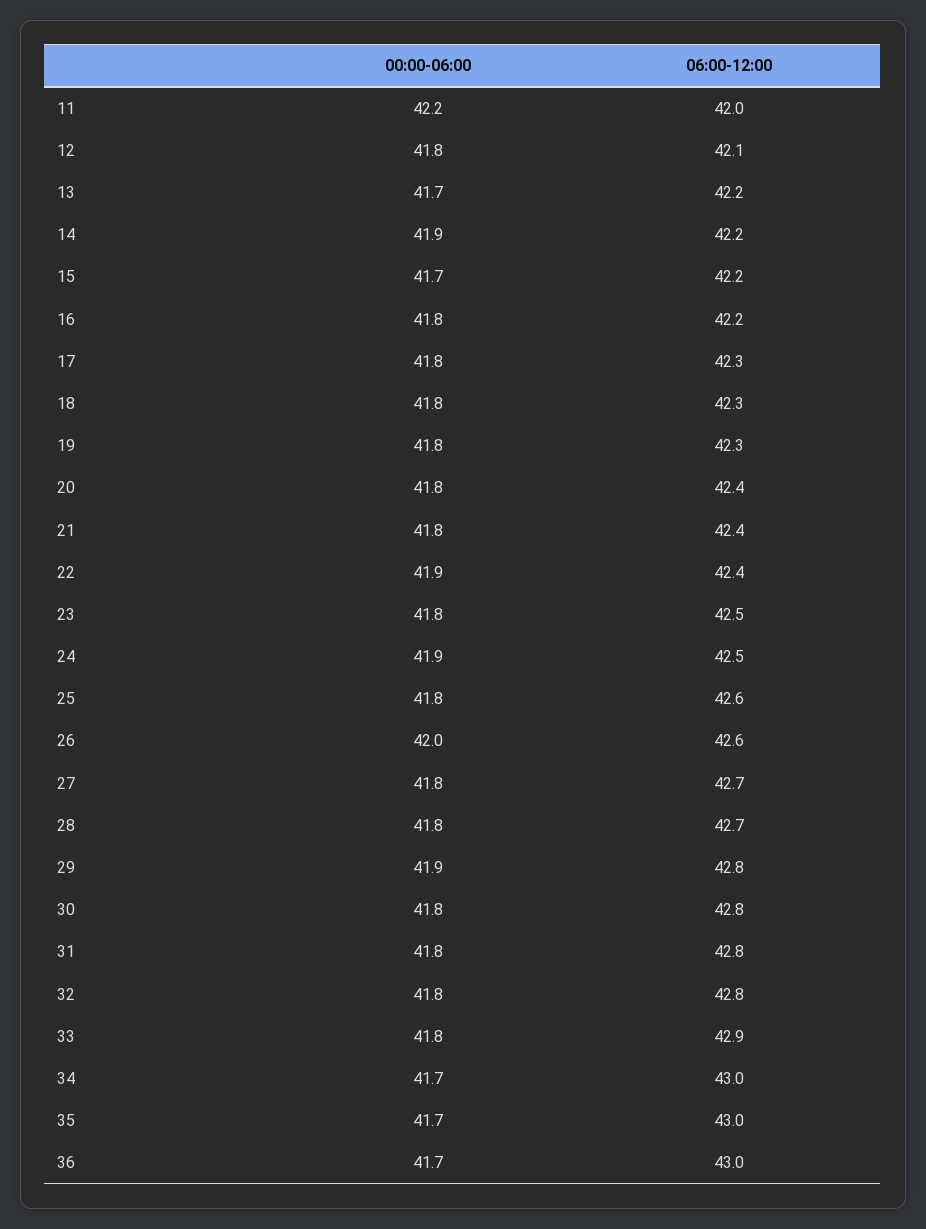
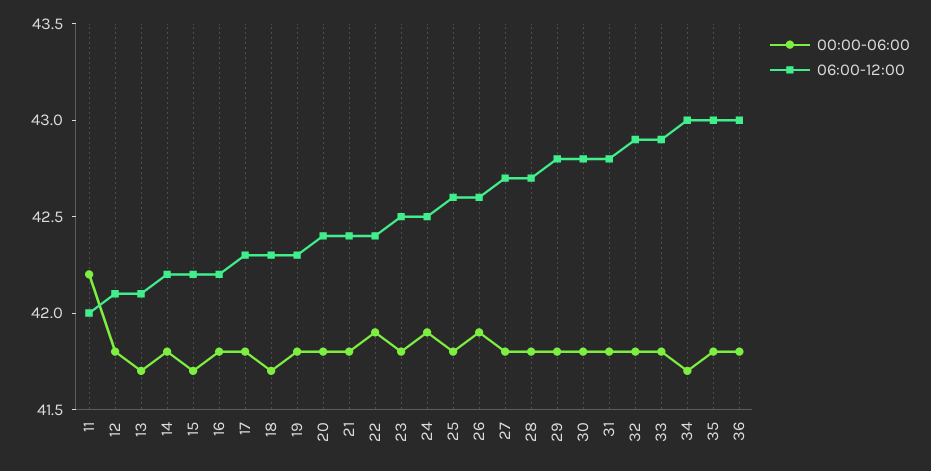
06:00-12:00, 13: 42.2 -> 42.1
00:00-06:00, 14: 41.9 -> 41.8
00:00-06:00, 18: 41.8 -> 41.7
00:00-06:00, 26: 42 -> 41.9
00:00-06:00, 29: 41.9 -> 41.8
06:00-12:00, 32: 42.8 -> 42.9
00:00-06:00, 35: 41.7 -> 41.8
00:00-06:00, 36: 41.7 -> 41.8

